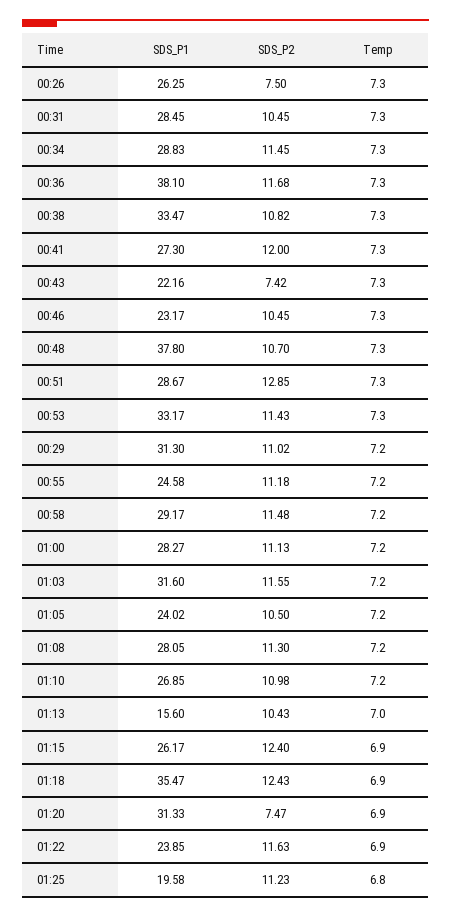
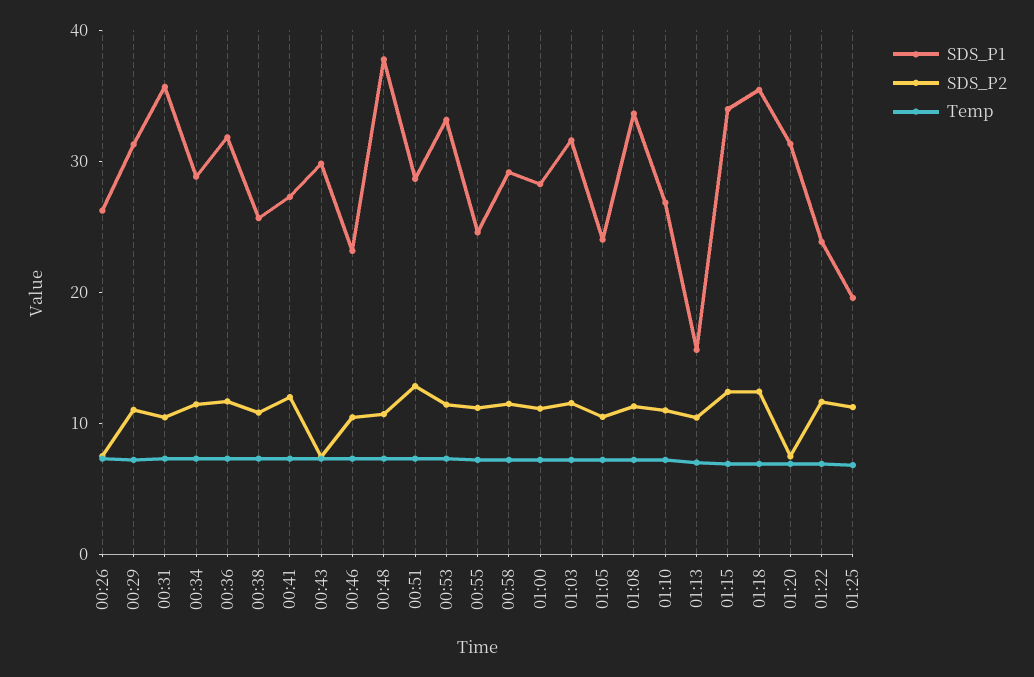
SDS_P1, 00:31: 28.45 -> 36
SDS_P1, 00:36: 38.1 -> 32
SDS_P1, 00:38: 33.47 -> 26
SDS_P1, 00:43: 22.16 -> 30
SDS_P1, 01:08: 28.05 -> 34
SDS_P1, 01:15: 26.17 -> 34

